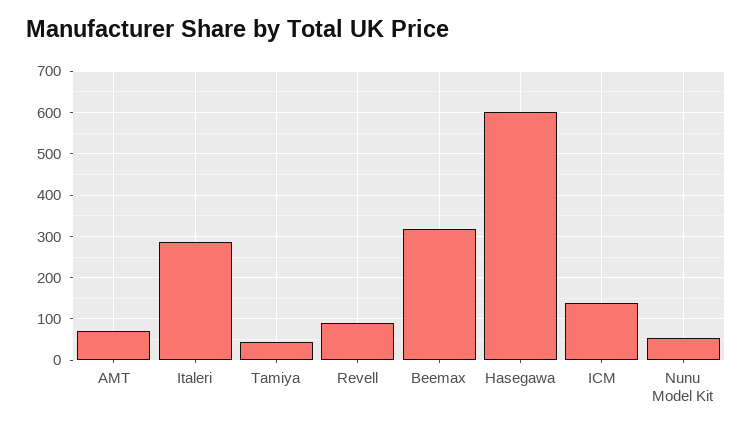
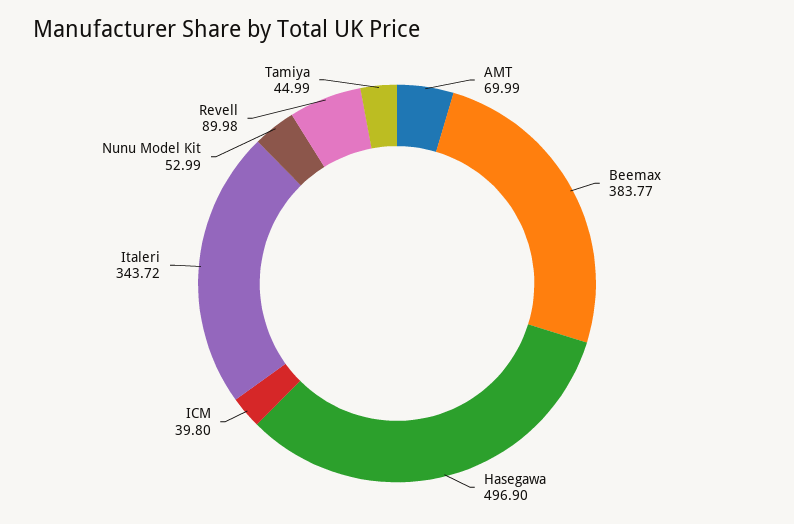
Italeri: 280 -> 343.72
Beemax: 320 -> 383.77
Hasegawa: 600 -> 496.9
ICM: 140 -> 39.8

